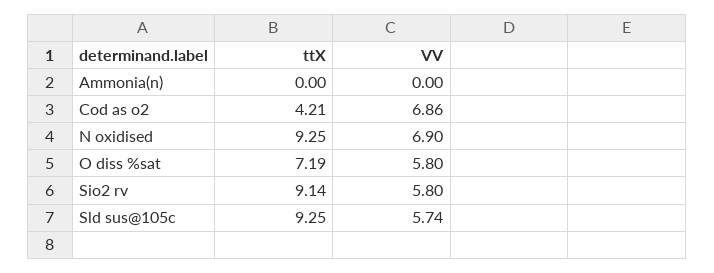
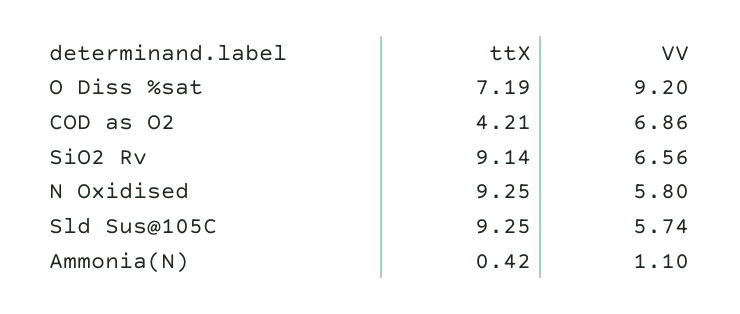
ttX, Ammonia(n): 0 -> 0.42
VV, Ammonia(n): 0 -> 1.1
VV, N oxidised: 6.9 -> 5.8
VV, O diss %sat: 5.8 -> 9.2
VV, Sio2 rv: 5.8 -> 6.56

